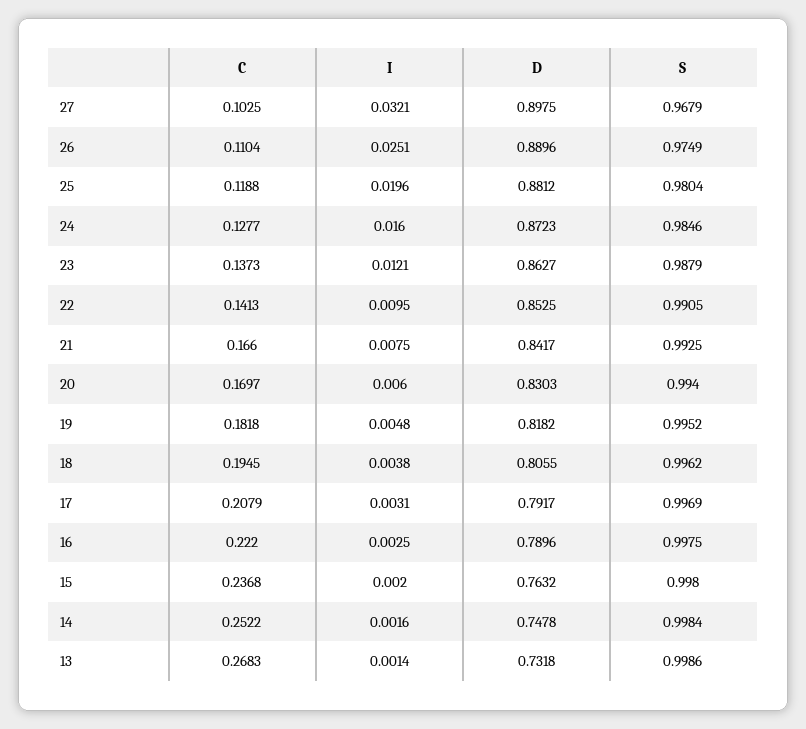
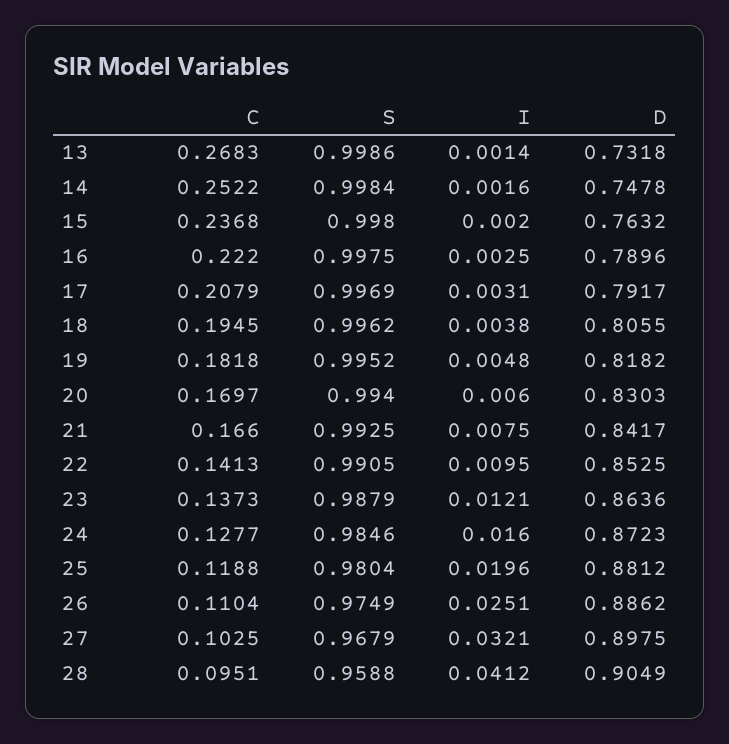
D, 26: 0.8896 -> 0.8862
D, 23: 0.8627 -> 0.8636
C, 28: none -> 0.0951
S, 28: none -> 0.9588
I, 28: none -> 0.0412
D, 28: none -> 0.9049

